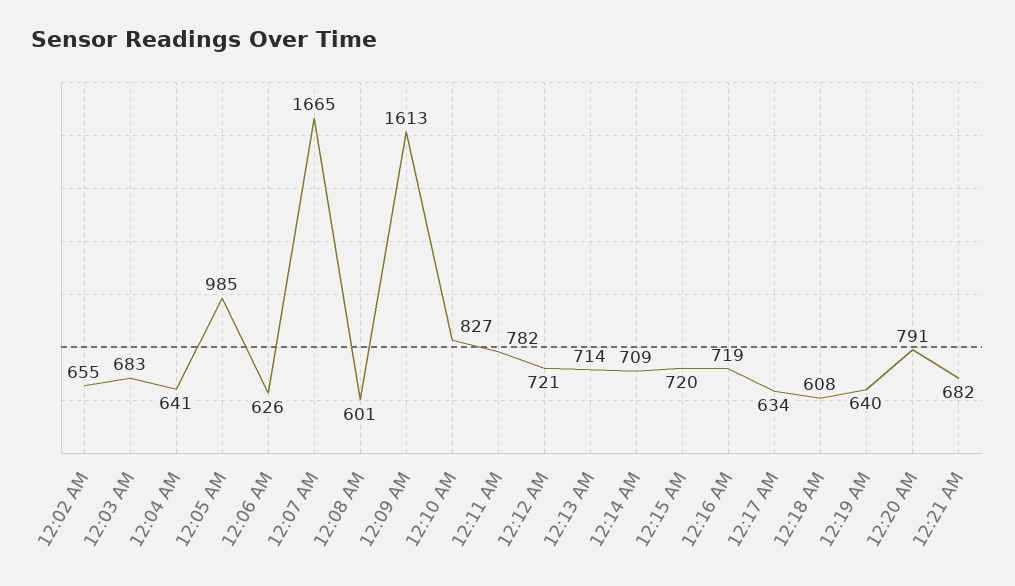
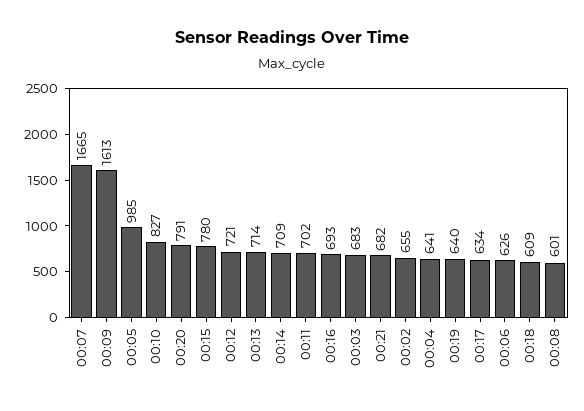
12:11 AM: 782 -> 702
12:15 AM: 720 -> 780
12:16 AM: 719 -> 693
12:18 AM: 608 -> 609

